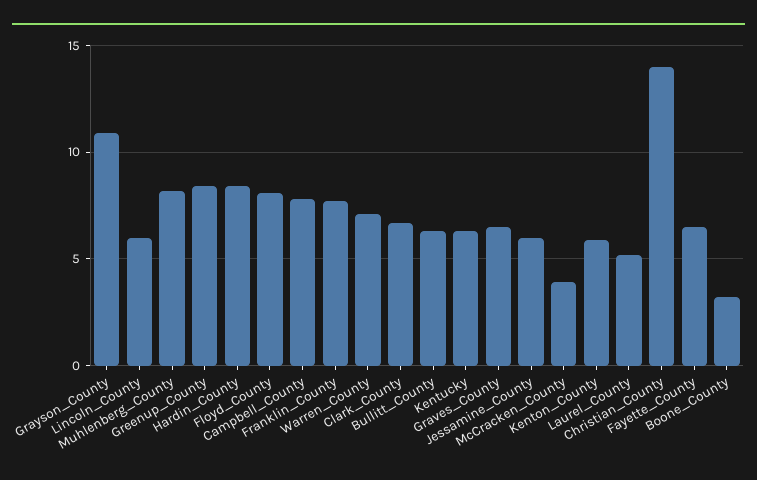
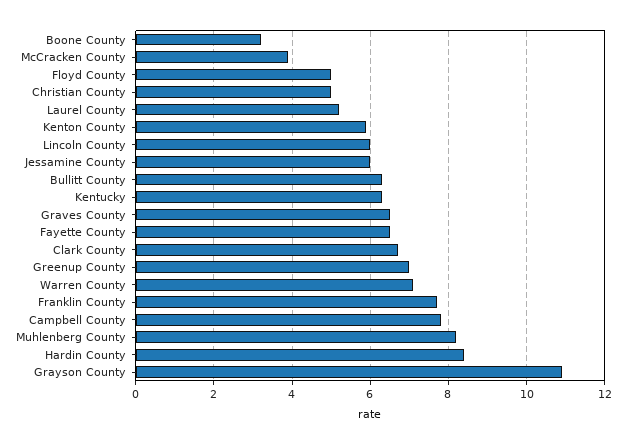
Greenup_County: 8.5 -> 7
Floyd_County: 8 -> 5
Christian_County: 14 -> 5

